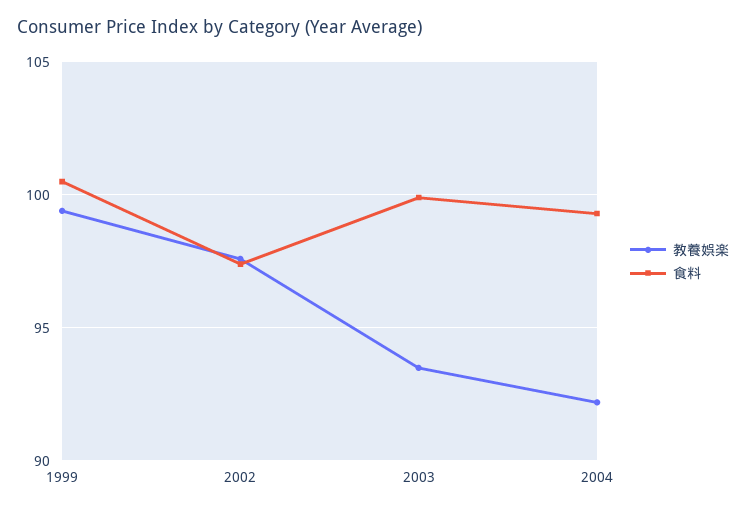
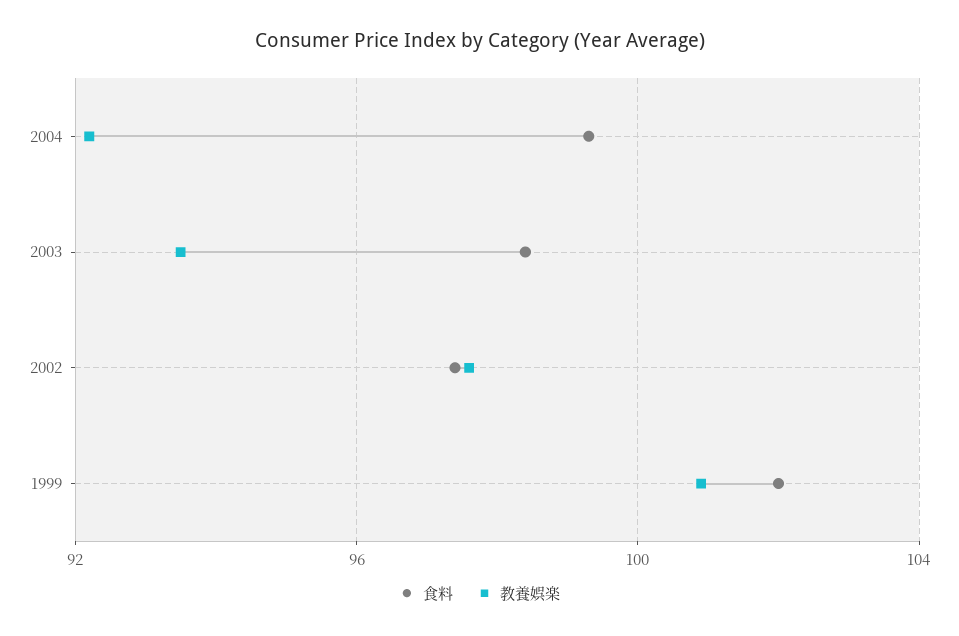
教養娯楽, 1999: 99.5 -> 101
食料, 1999: 100.5 -> 102
食料, 2003: 100 -> 98.5

